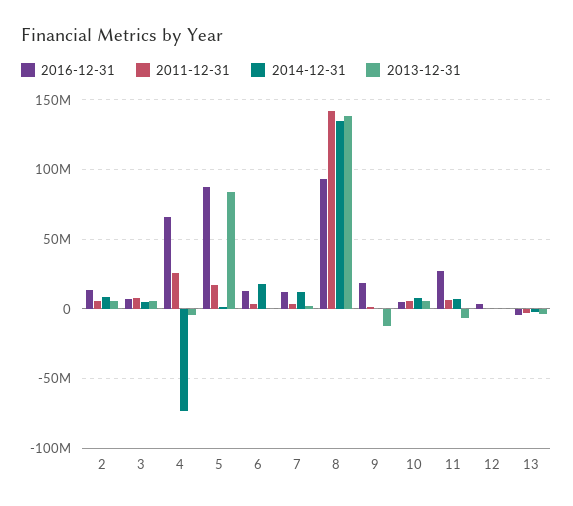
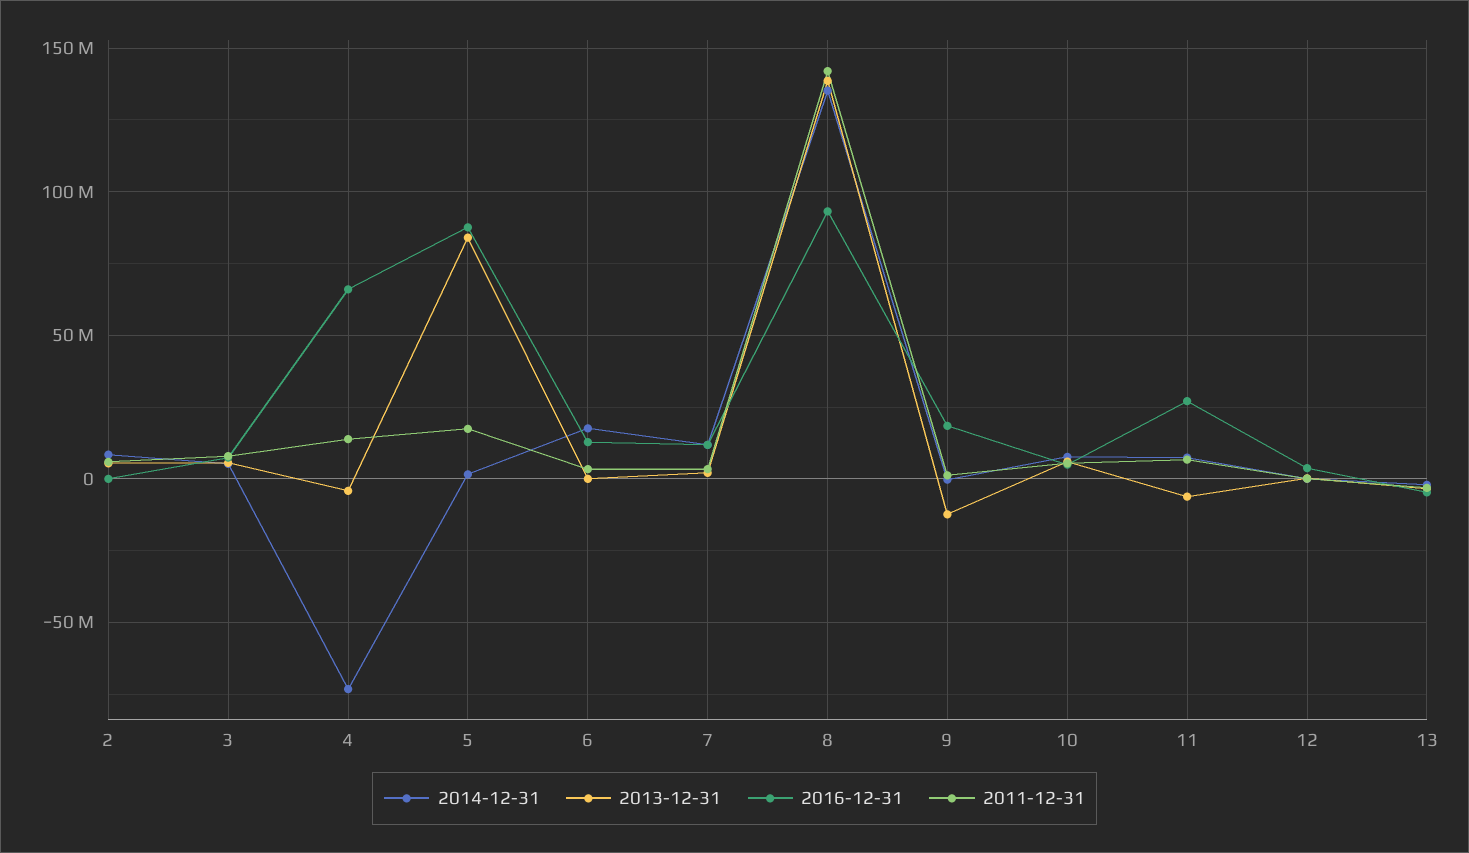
2016-12-31, 2: 15000000 -> 0
2011-12-31, 4: 25000000 -> 15000000

